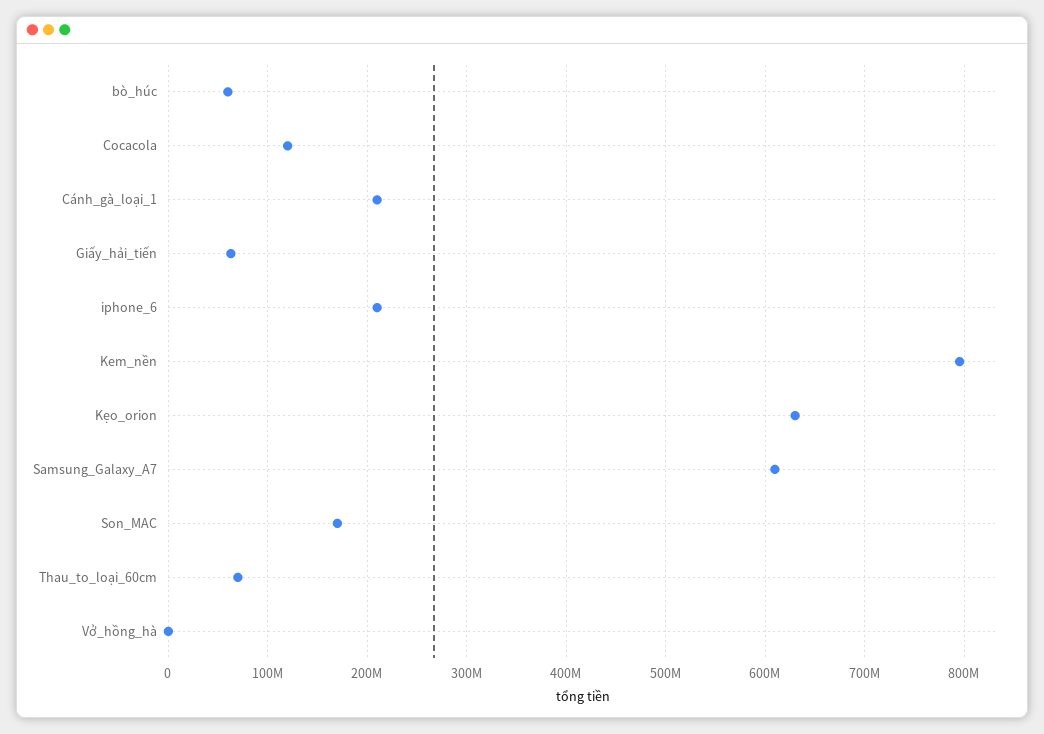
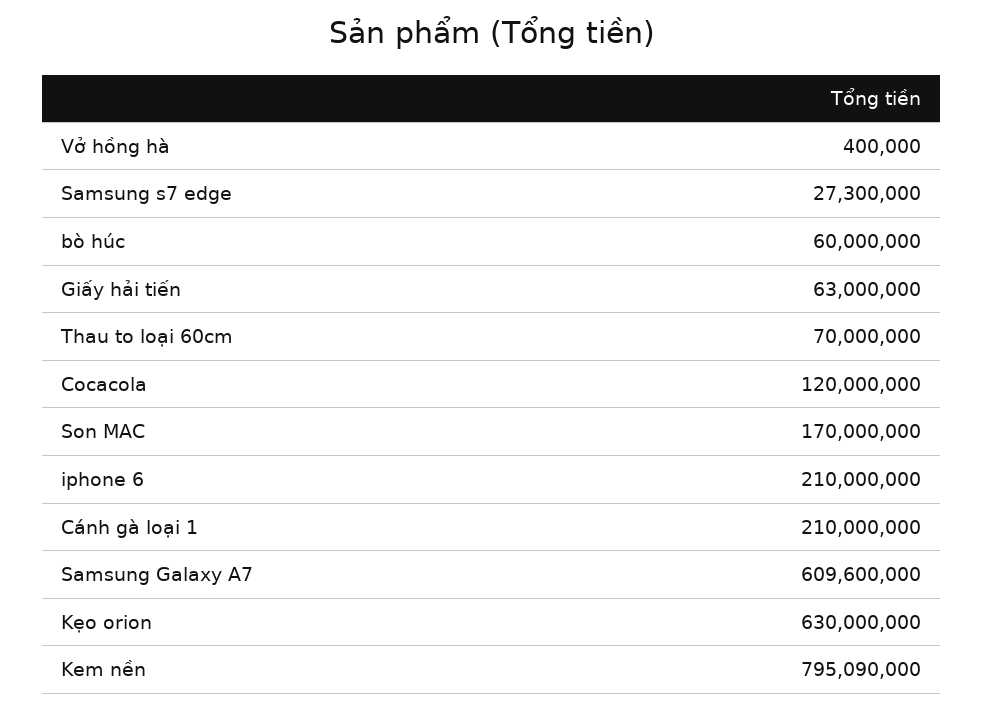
Samsung s7 edge: none -> 27300000

